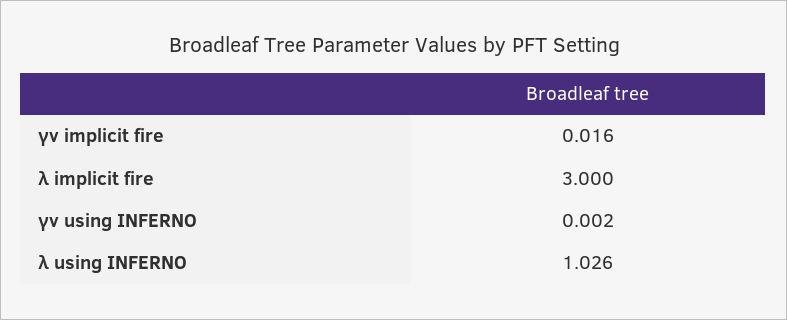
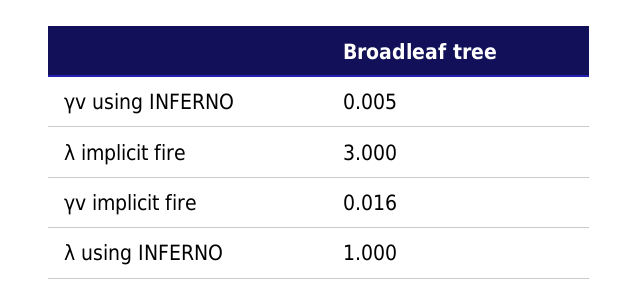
γv using INFERNO: 0.002 -> 0.005
λ using INFERNO: 1.026 -> 1

